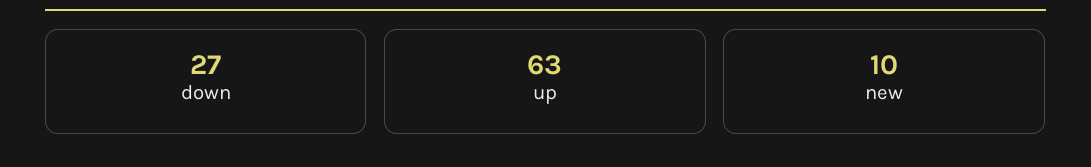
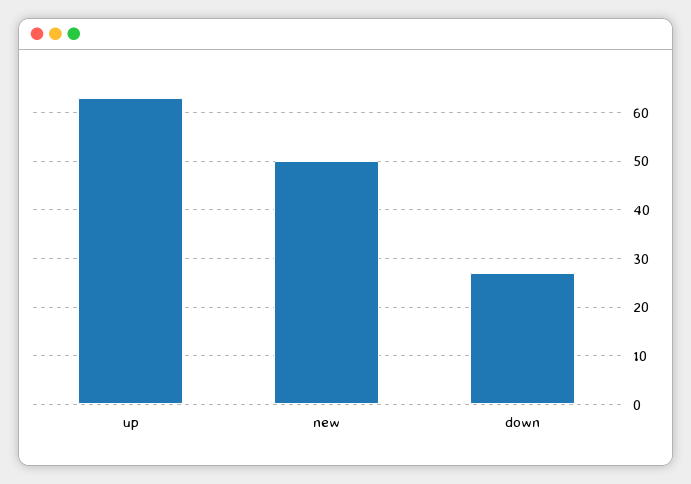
new: 10 -> 50

